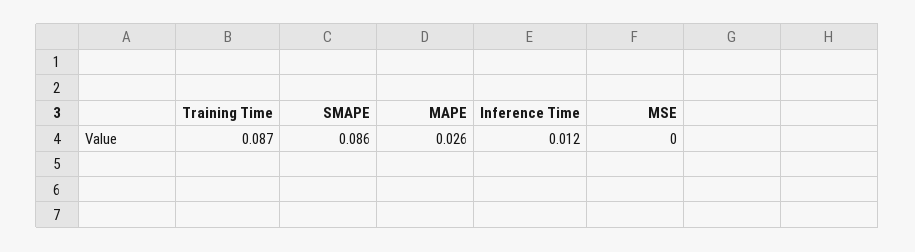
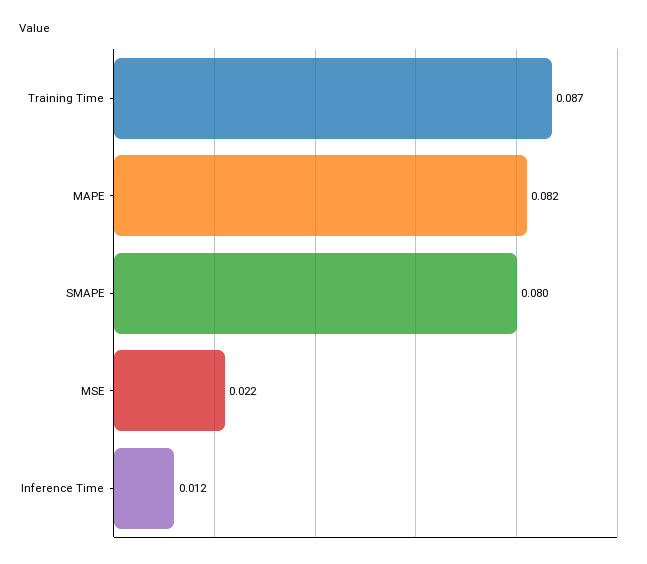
SMAPE: 0.086 -> 0.08
MAPE: 0.026 -> 0.082
MSE: 0 -> 0.022

